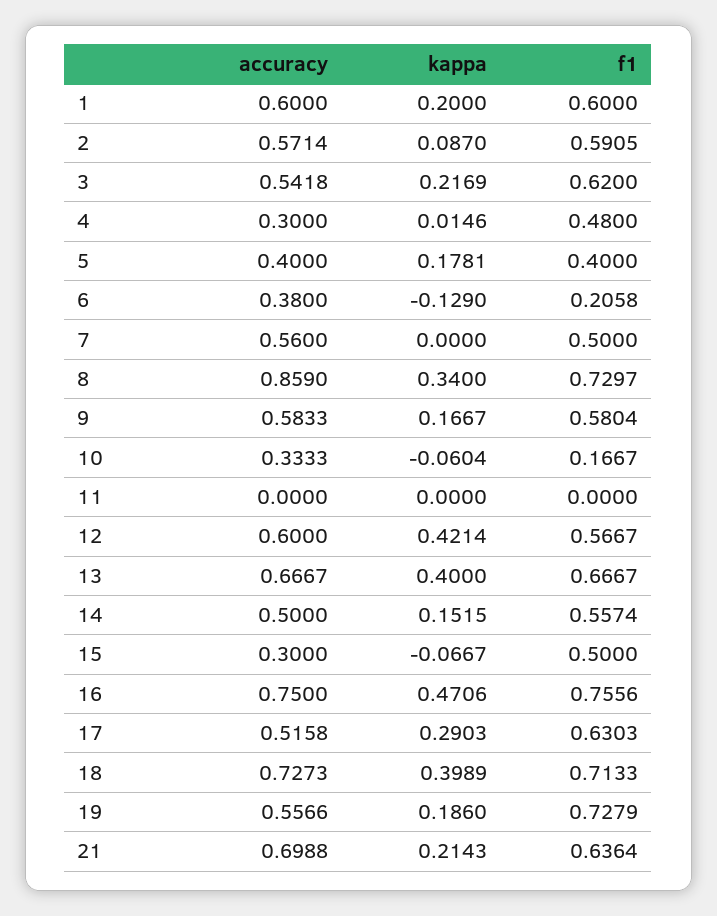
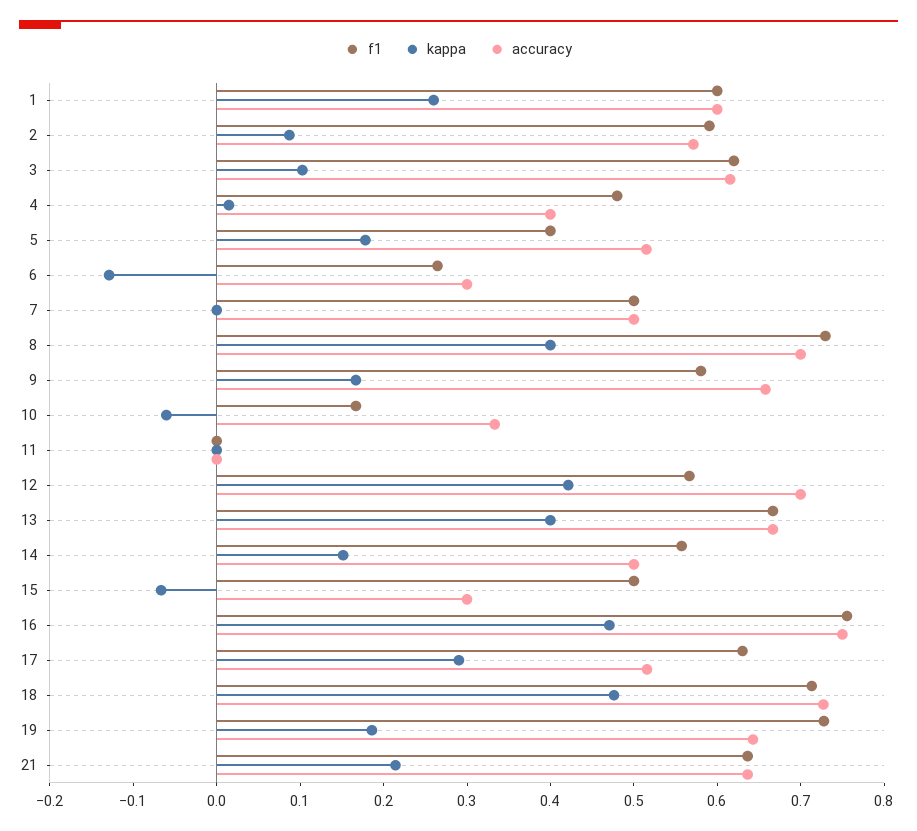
kappa, 1: 0.2 -> 0.26
accuracy, 3: 0.5418 -> 0.62
kappa, 3: 0.2169 -> 0.1
accuracy, 4: 0.3 -> 0.4
accuracy, 5: 0.4 -> 0.52
accuracy, 6: 0.38 -> 0.3
f1, 6: 0.2058 -> 0.26
accuracy, 7: 0.56 -> 0.5
accuracy, 8: 0.859 -> 0.7
kappa, 8: 0.34 -> 0.4
accuracy, 9: 0.5833 -> 0.66
accuracy, 12: 0.6 -> 0.7
kappa, 18: 0.3989 -> 0.48
accuracy, 19: 0.5566 -> 0.64
accuracy, 21: 0.6988 -> 0.64

